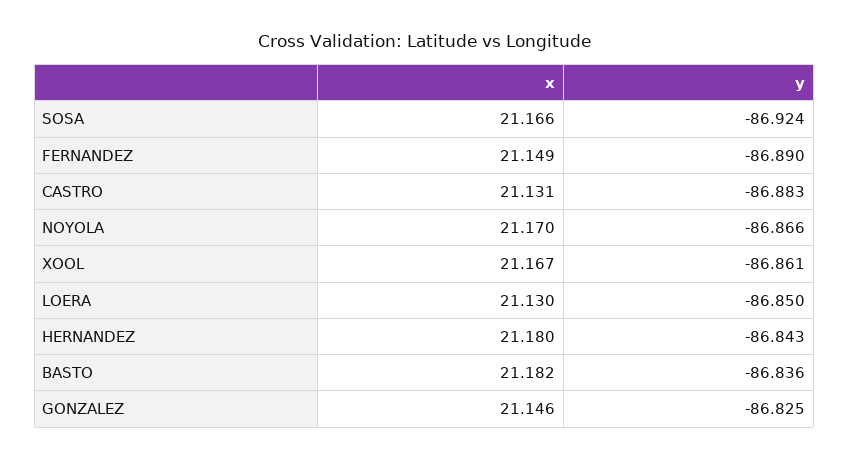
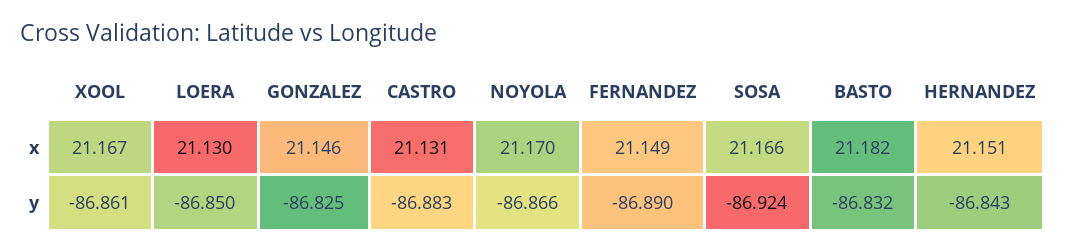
x, HERNANDEZ: 21.18 -> 21.151
y, BASTO: -86.836 -> -86.832

